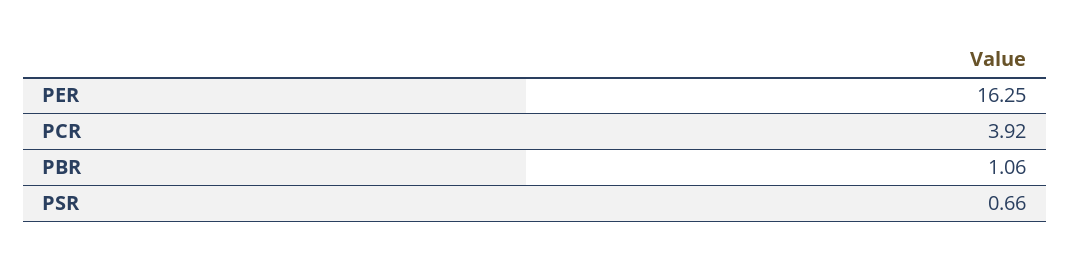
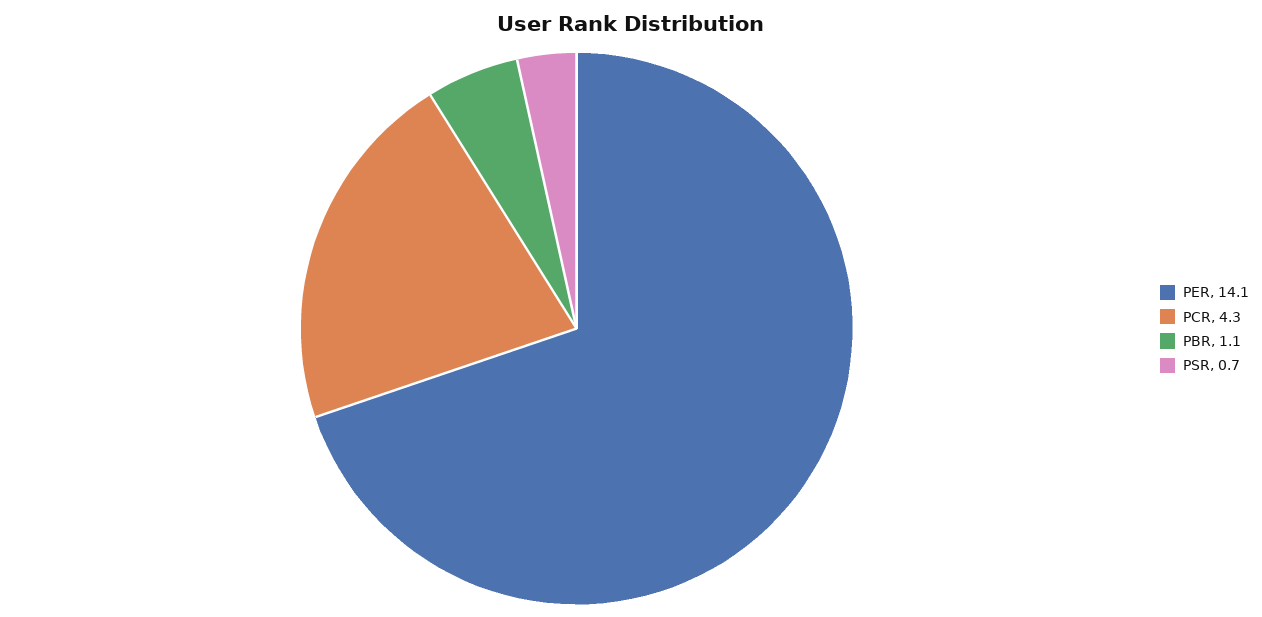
PER: 16.25 -> 14.1
PCR: 3.92 -> 4.3

